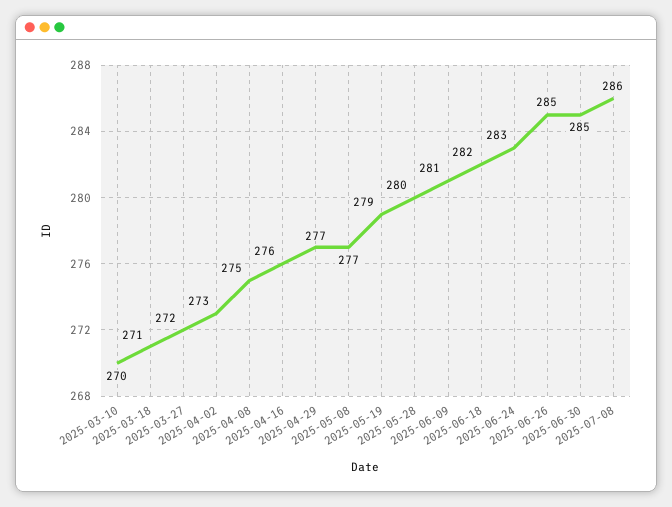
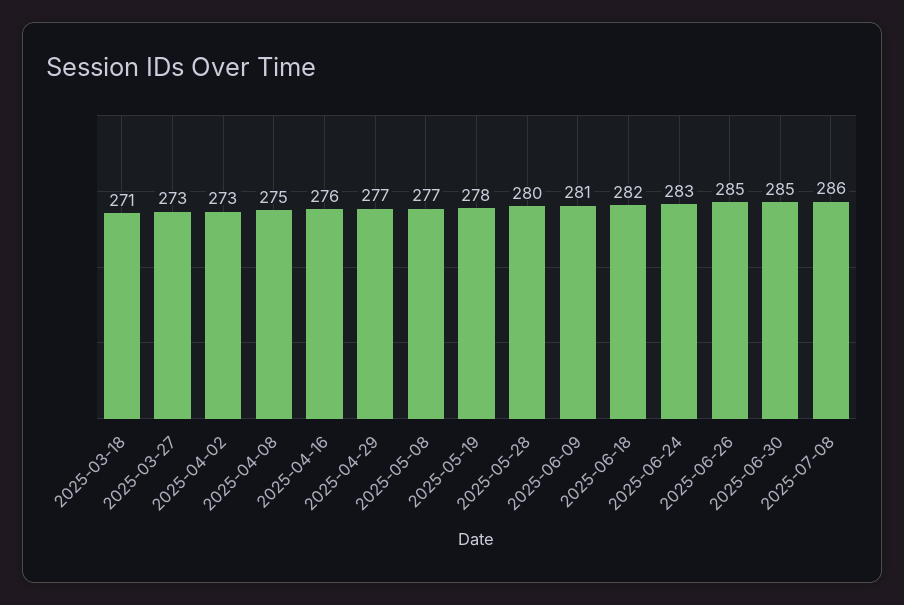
2025-03-10: 270 -> none
2025-03-27: 272 -> 273
2025-05-19: 279 -> 278

